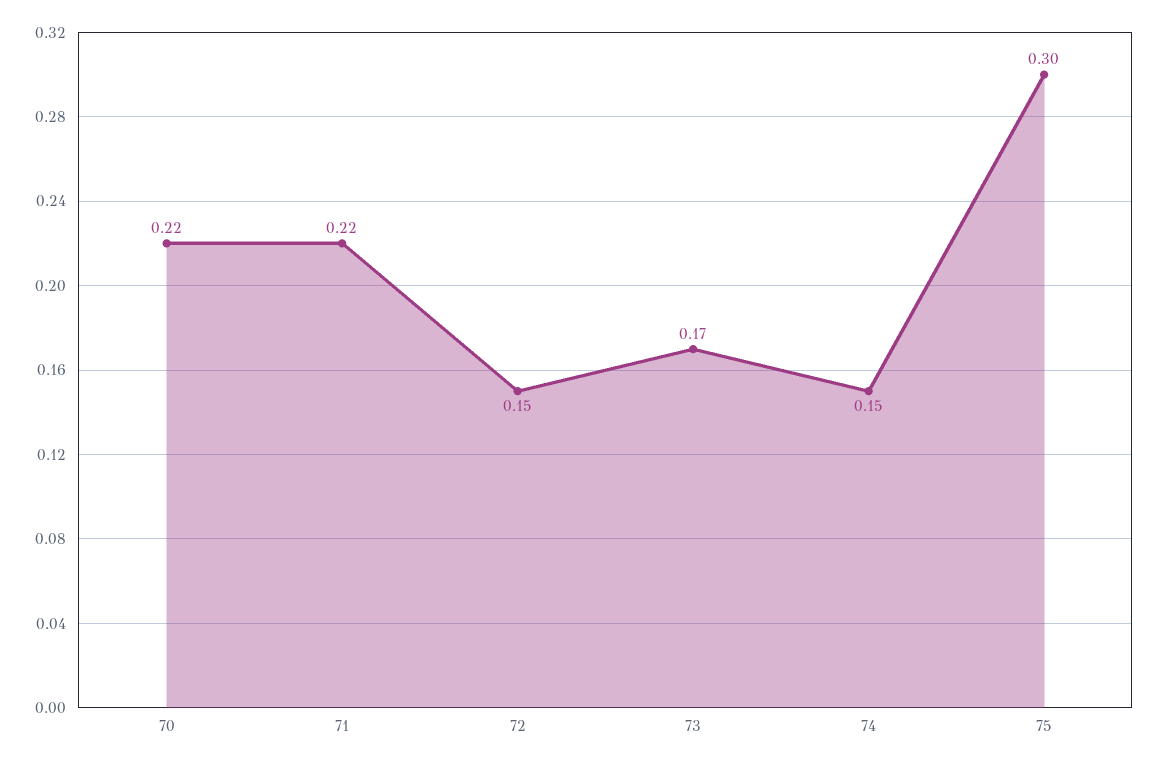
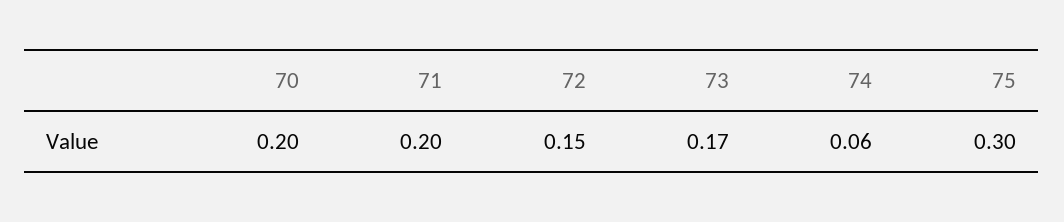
70: 0.22 -> 0.2
71: 0.22 -> 0.2
74: 0.15 -> 0.06

